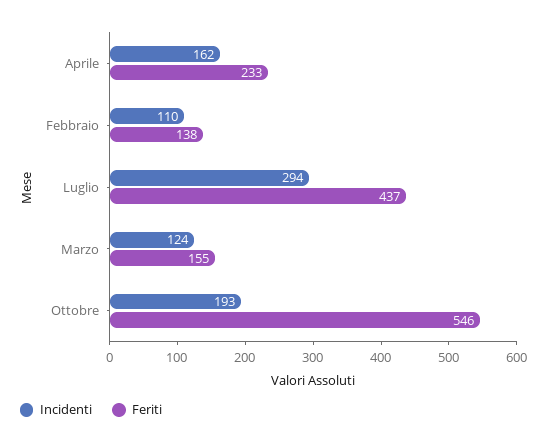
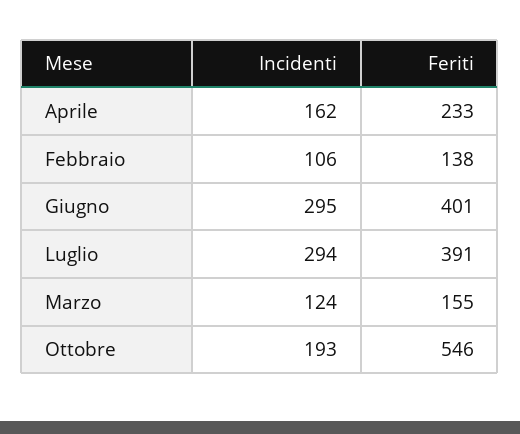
Incidenti, Febbraio: 110 -> 106
Feriti, Luglio: 437 -> 391
Incidenti, Giugno: none -> 295
Feriti, Giugno: none -> 401

